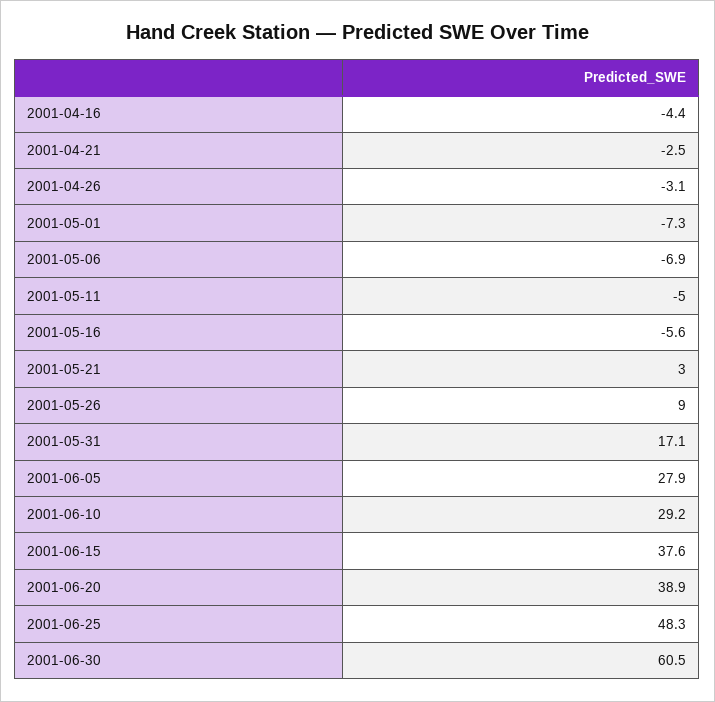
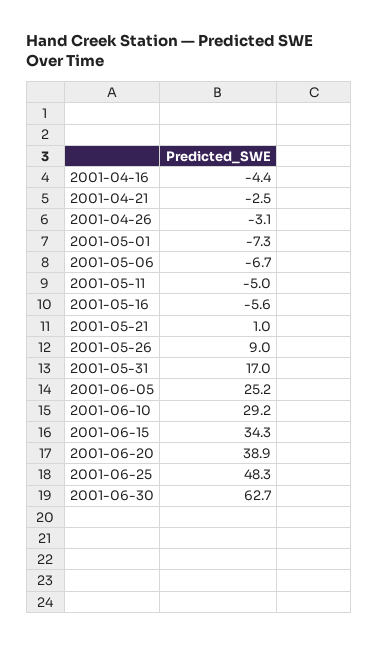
2001-05-06: -6.9 -> -6.7
2001-05-21: 3 -> 1
2001-05-31: 17.1 -> 17
2001-06-05: 27.9 -> 25.2
2001-06-15: 37.6 -> 34.3
2001-06-30: 60.5 -> 62.7

